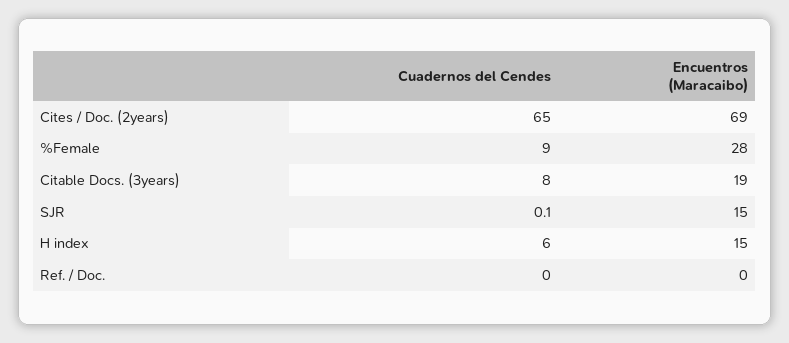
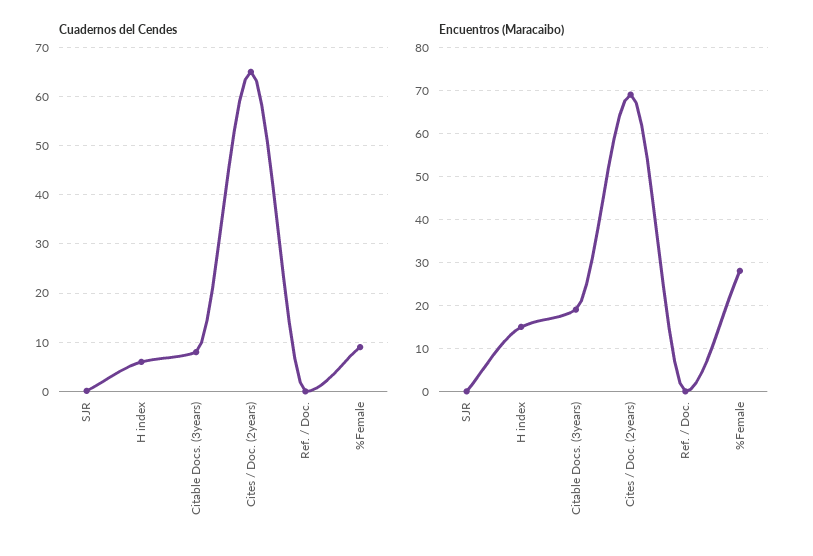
Encuentros (Maracaibo), SJR: 15 -> 0

